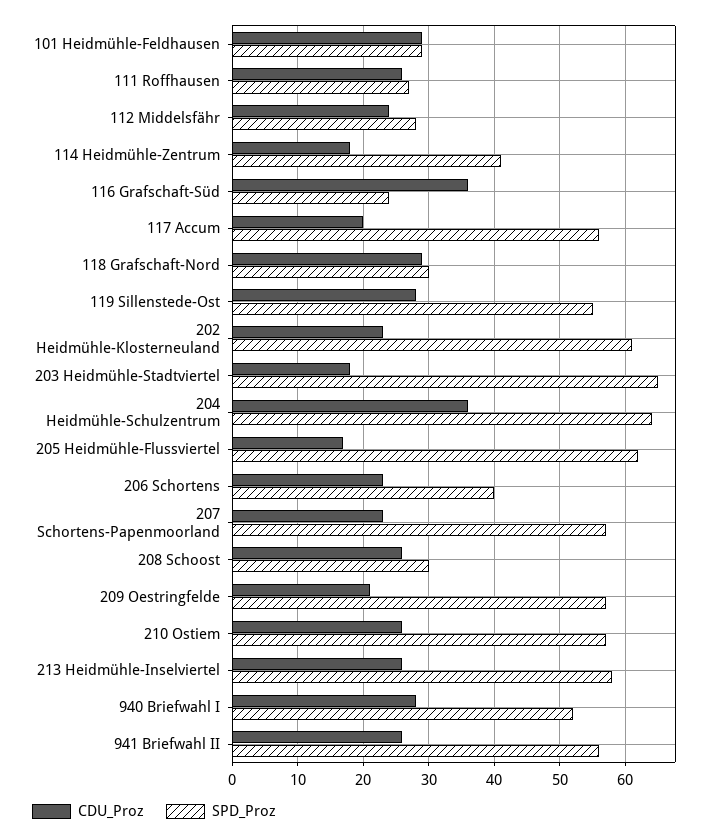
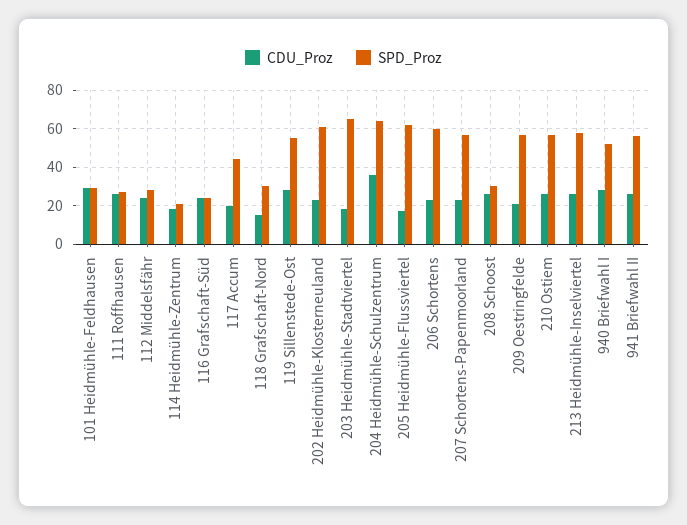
SPD_Proz, 114 Heidmühle-Zentrum: 41 -> 20
CDU_Proz, 116 Grafschaft-Süd: 36 -> 25
SPD_Proz, 117 Accum: 56 -> 45
CDU_Proz, 118 Grafschaft-Nord: 29 -> 15
SPD_Proz, 206 Schortens: 40 -> 60

